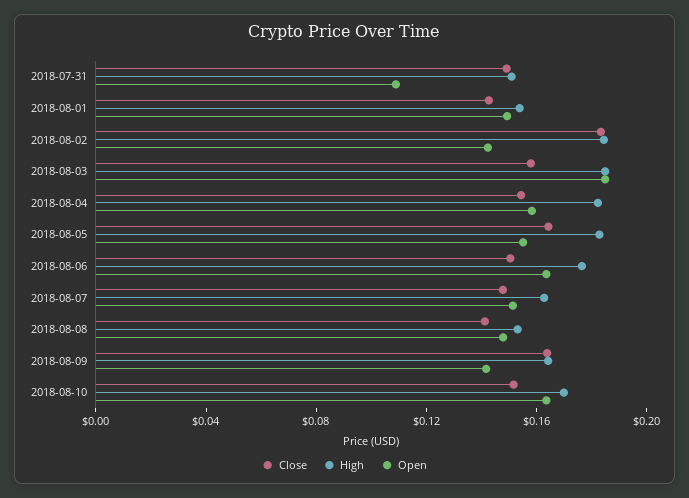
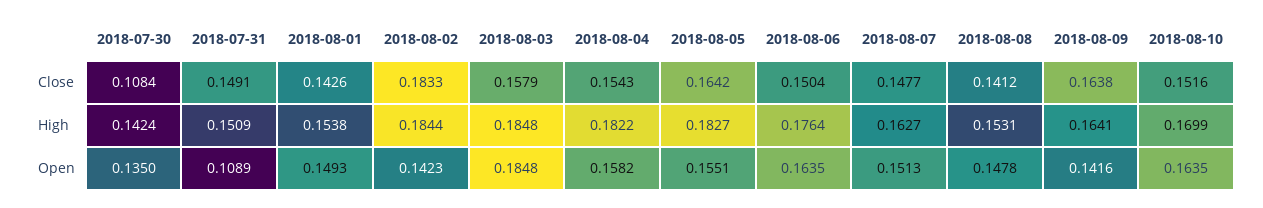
Close, 2018-07-30: none -> 0.1084
High, 2018-07-30: none -> 0.1424
Open, 2018-07-30: none -> 0.135

